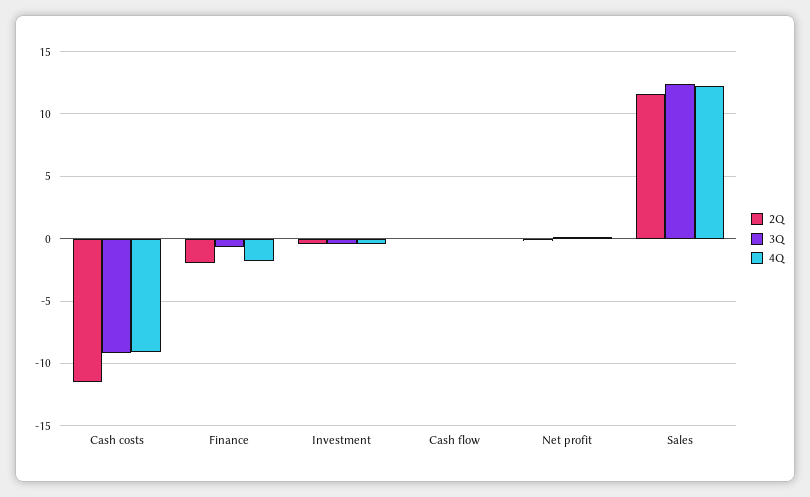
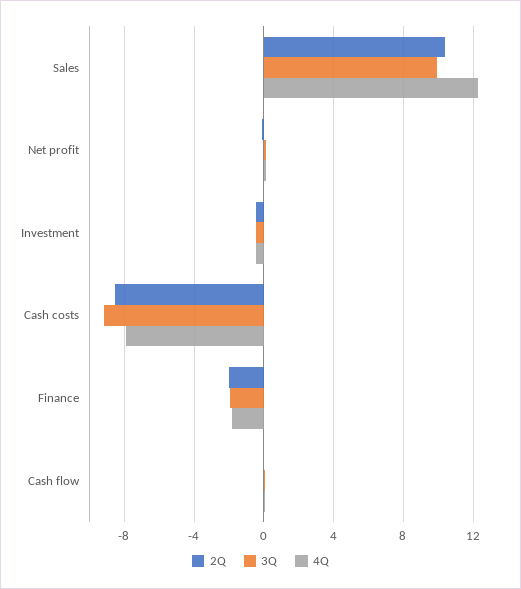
2Q, Cash costs: -11.5 -> -8.5
4Q, Cash costs: -9 -> -8
3Q, Finance: -0.5 -> -2
2Q, Sales: 11.5 -> 10.5
3Q, Sales: 12.5 -> 10

